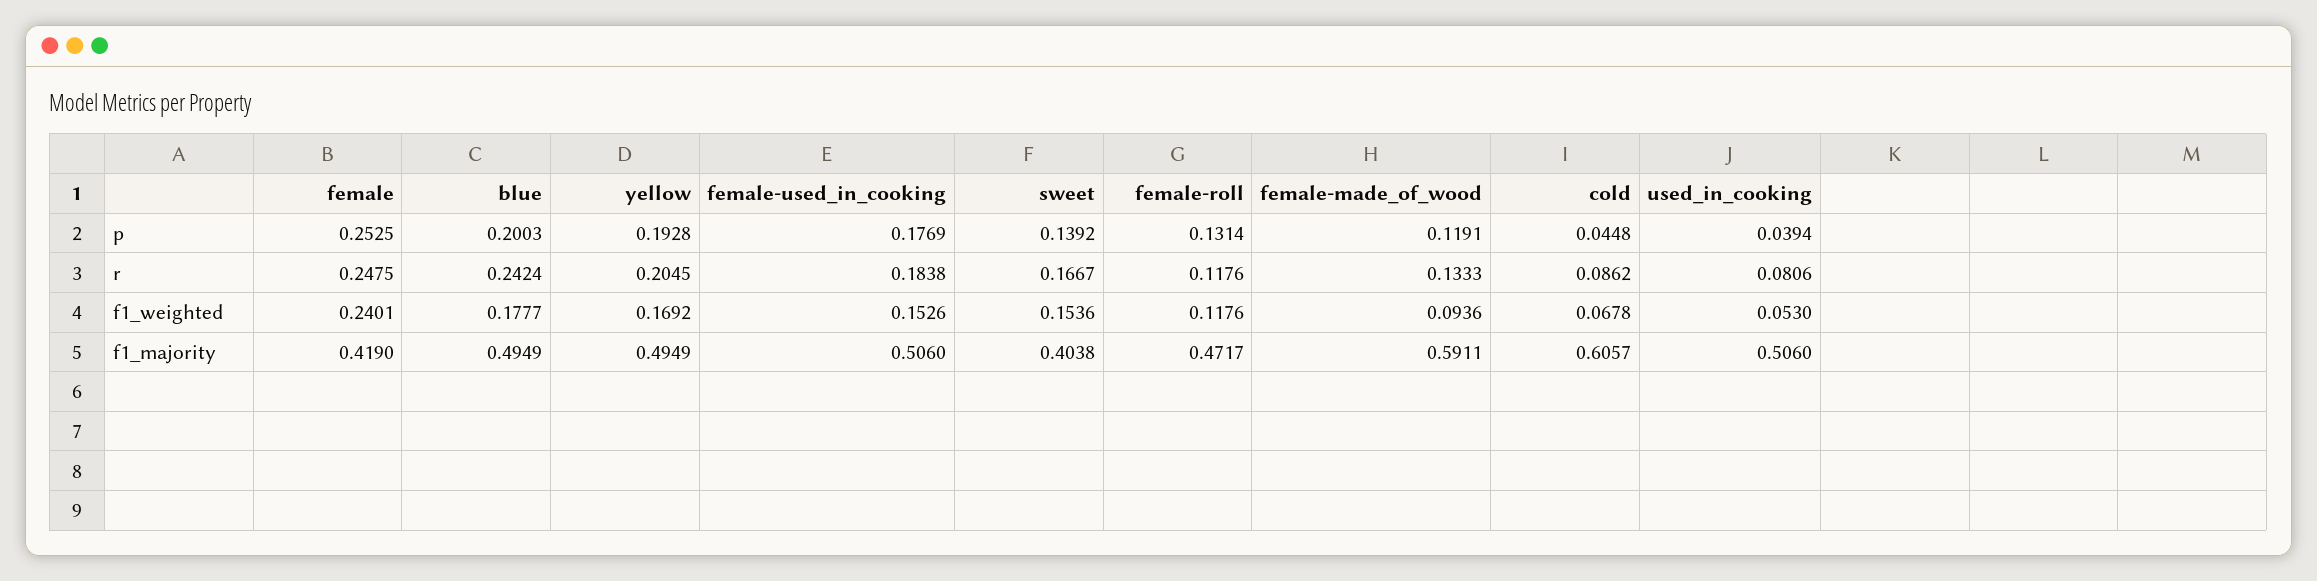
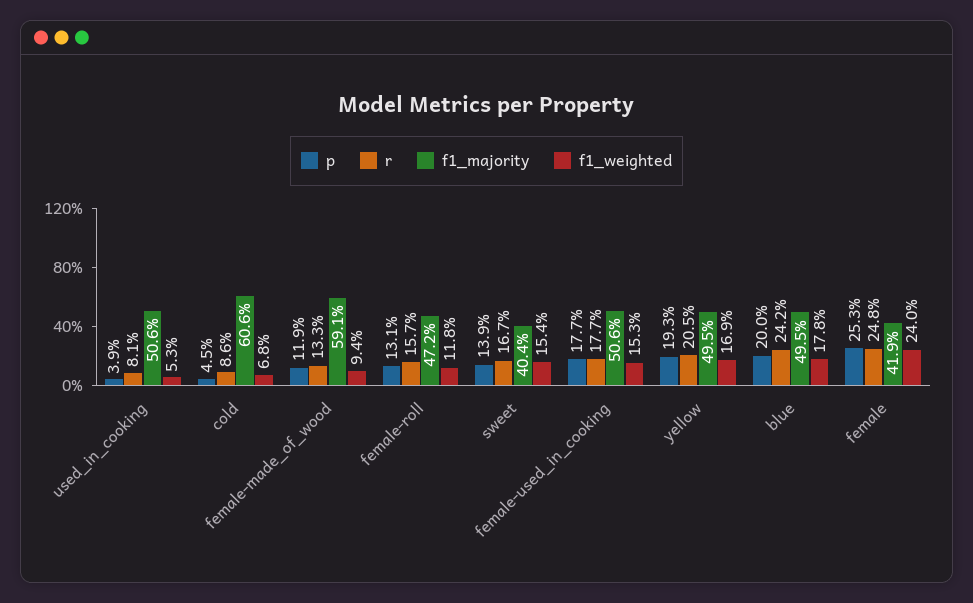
r, female-used_in_cooking: 0.1838 -> 0.177
r, female-roll: 0.1176 -> 0.157

